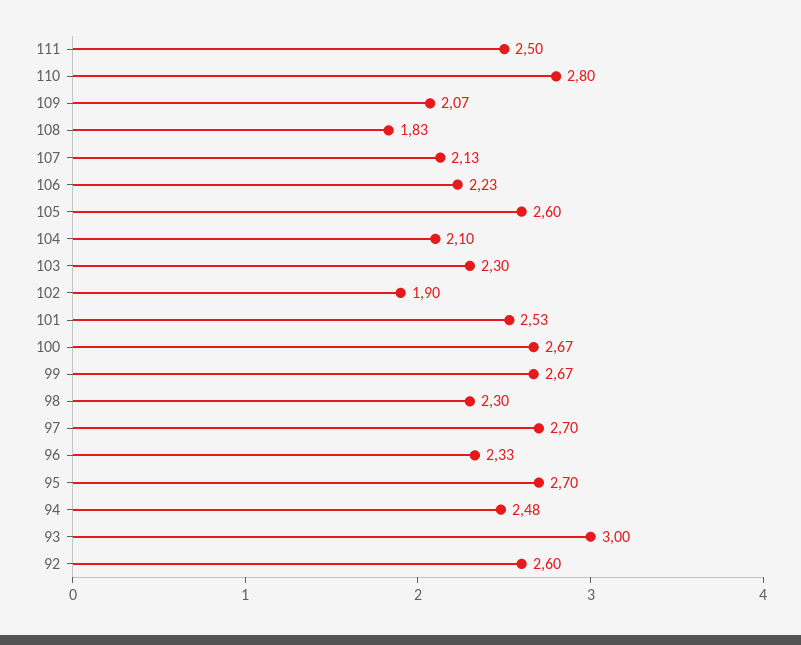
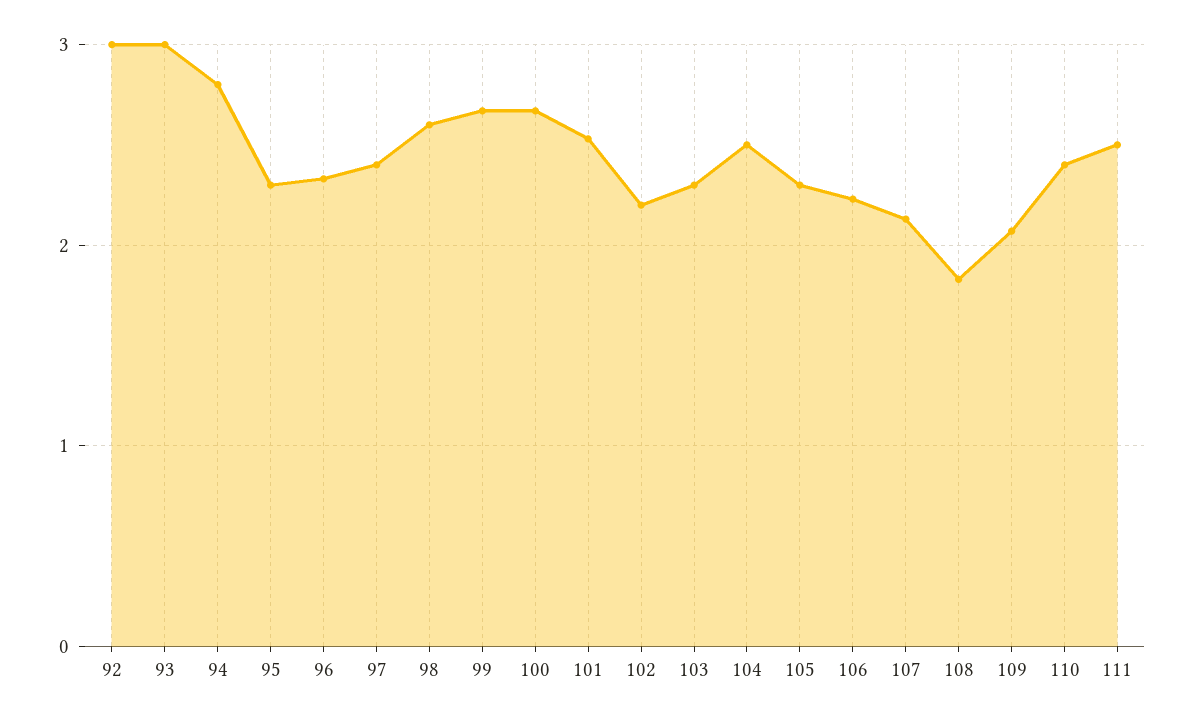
110: 2.8 -> 2.4
105: 2.6 -> 2.3
104: 2.1 -> 2.5
102: 1.9 -> 2.2
98: 2.3 -> 2.6
97: 2.7 -> 2.4
95: 2.7 -> 2.3
94: 2.48 -> 2.8
92: 2.6 -> 3

